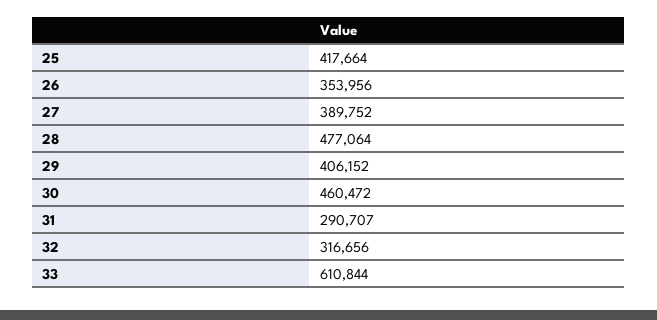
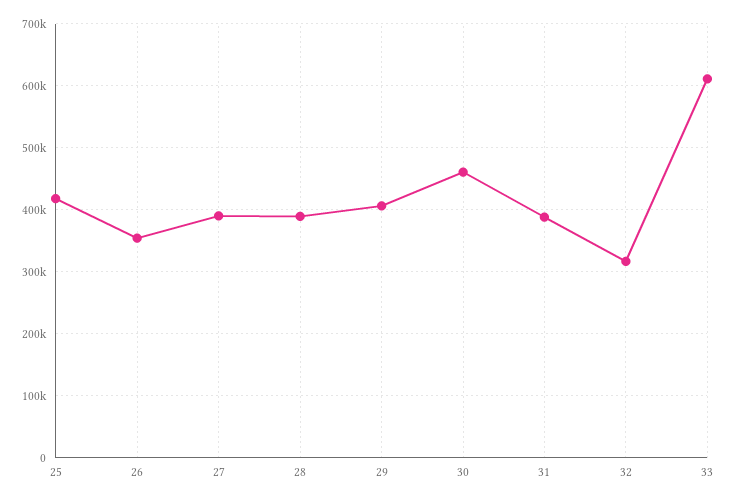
28: 477064 -> 390000
31: 290707 -> 390000

